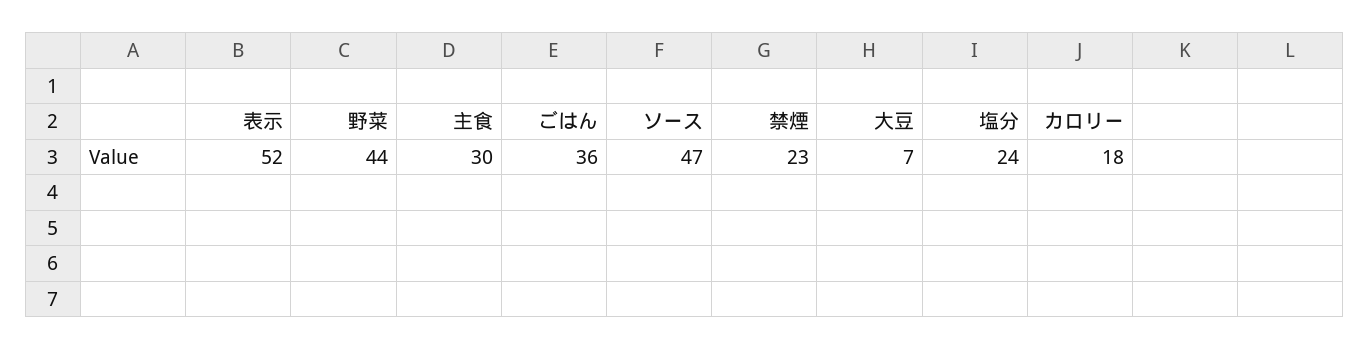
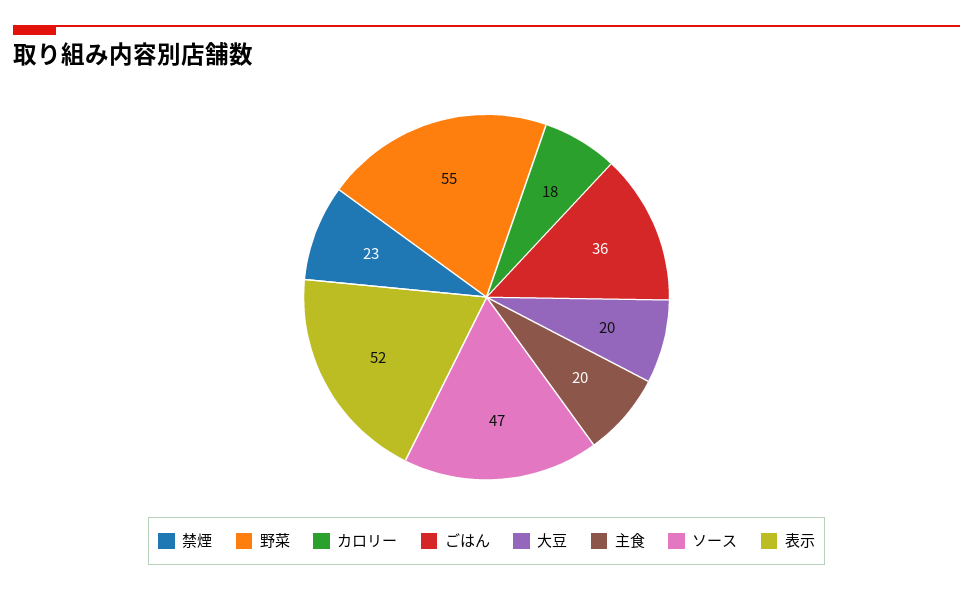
野菜: 44 -> 55
主食: 30 -> 20
大豆: 7 -> 20
塩分: 24 -> none

